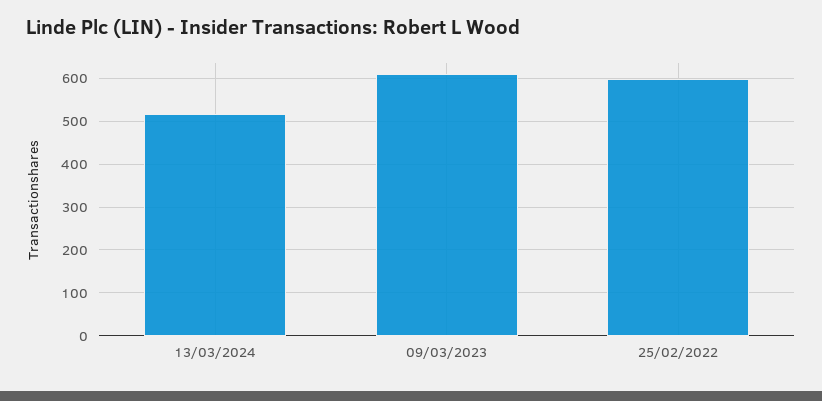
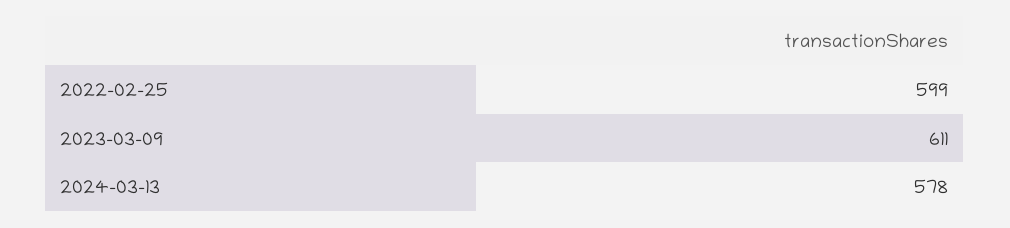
13/03/2024: 520 -> 578

